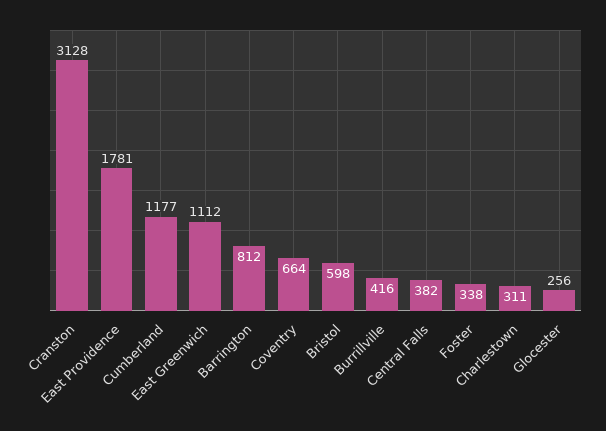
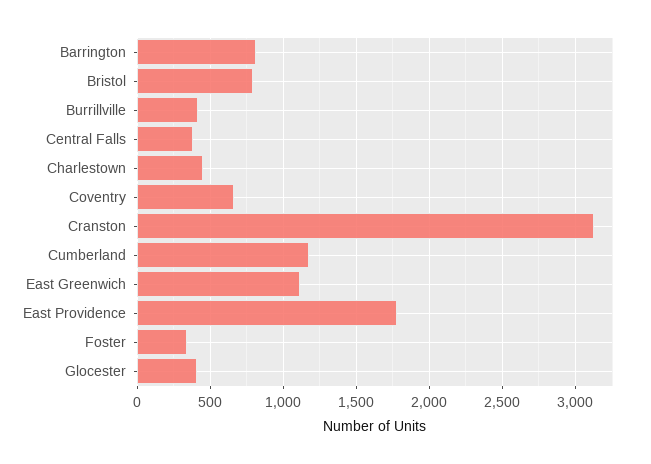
Bristol: 598 -> 800
Charlestown: 311 -> 450
Glocester: 256 -> 400

